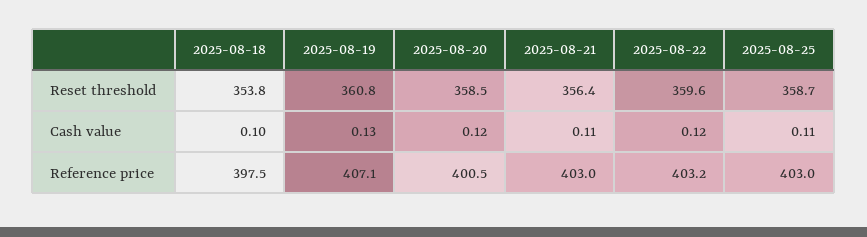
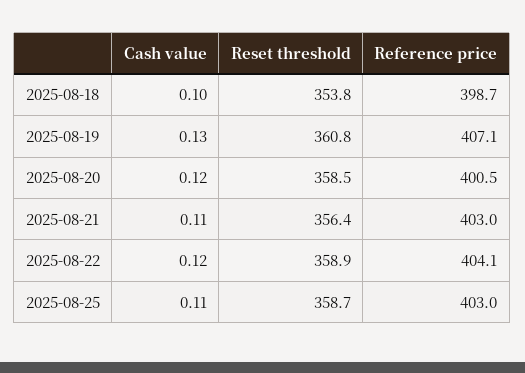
2025-08-22, Reset threshold: 359.6 -> 358.9
2025-08-18, Reference price: 397.5 -> 398.7
2025-08-22, Reference price: 403.2 -> 404.1

